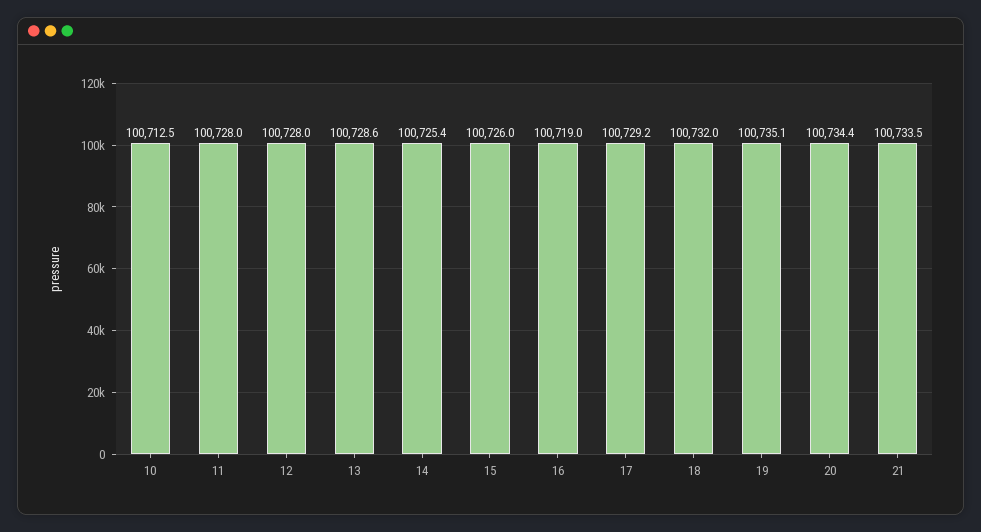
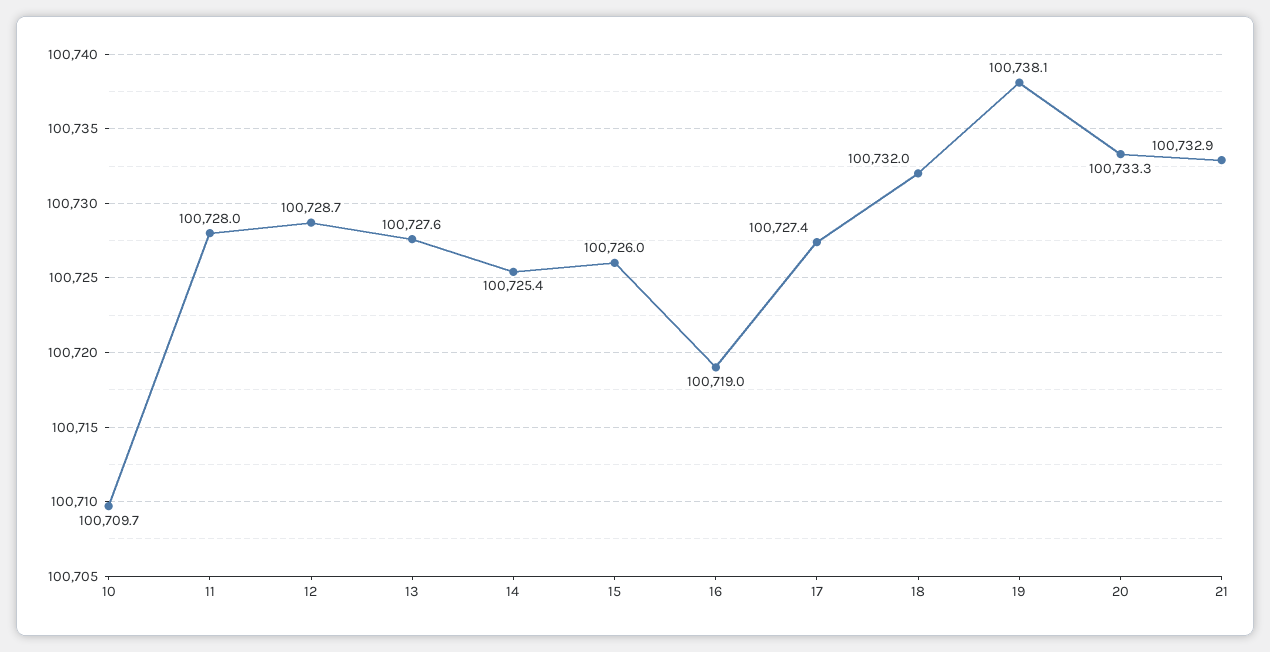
10: 100712.5 -> 100709.7
12: 100728 -> 100728.7
13: 100728.6 -> 100727.6
17: 100729.2 -> 100727.4
19: 100735.1 -> 100738.1
20: 100734.4 -> 100733.3
21: 100733.5 -> 100732.9

